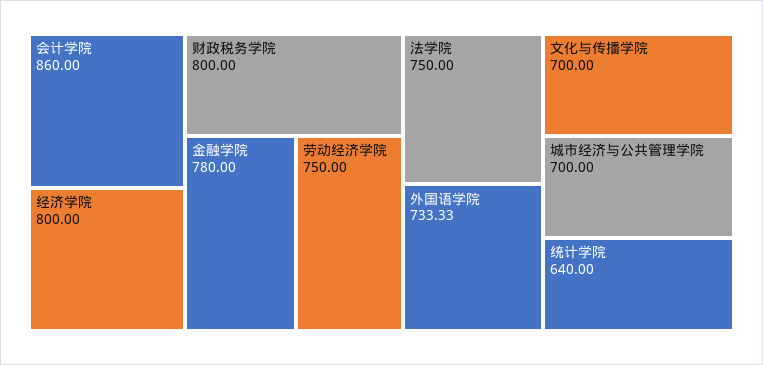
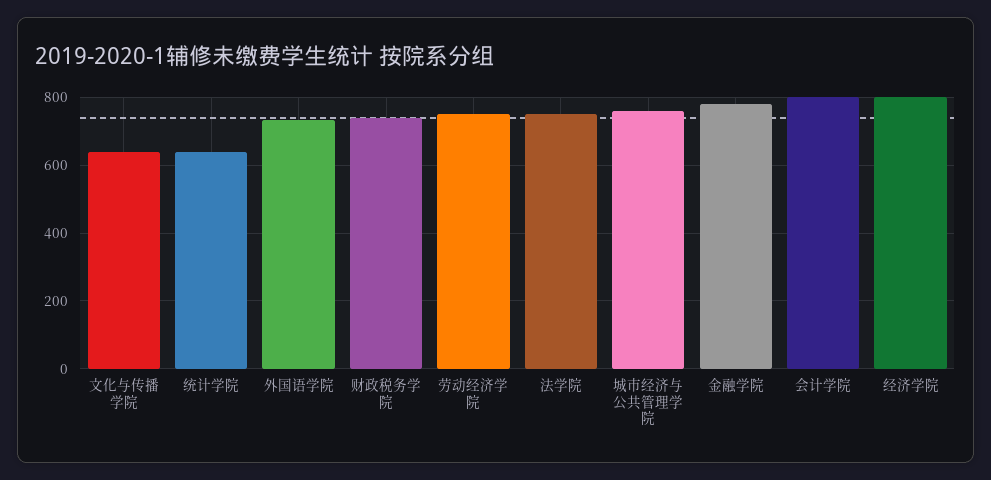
会计学院: 860 -> 800
财政税务学院: 800 -> 740
文化与传播学院: 700 -> 640
城市经济与公共管理学院: 700 -> 760

